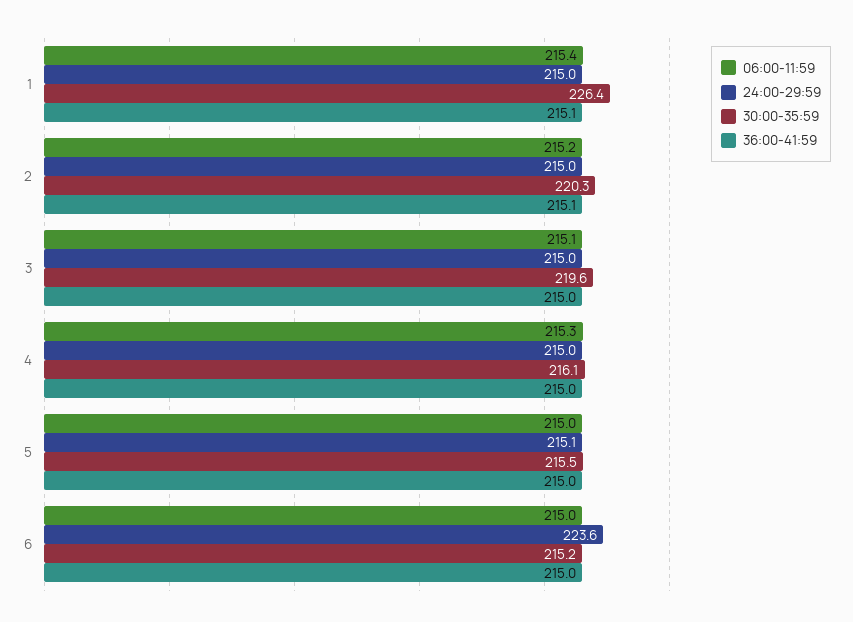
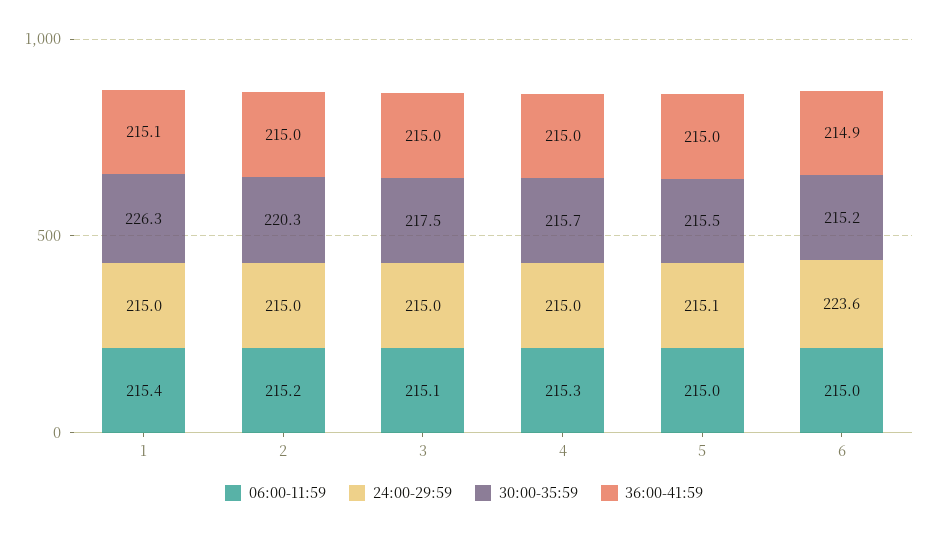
30:00-35:59, 1: 226.4 -> 226.3
36:00-41:59, 2: 215.1 -> 215
30:00-35:59, 3: 219.6 -> 217.5
30:00-35:59, 4: 216.1 -> 215.7
36:00-41:59, 6: 215 -> 214.9

